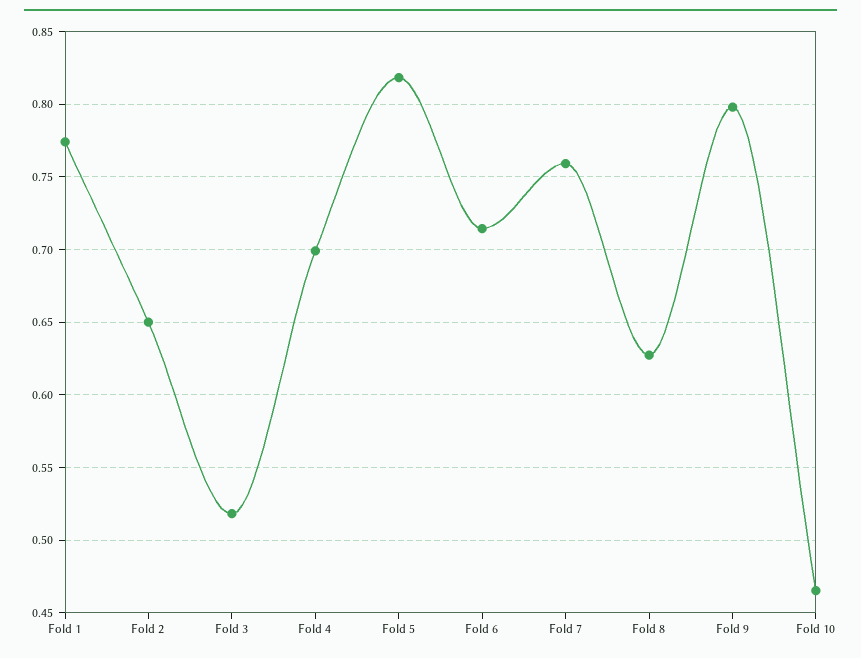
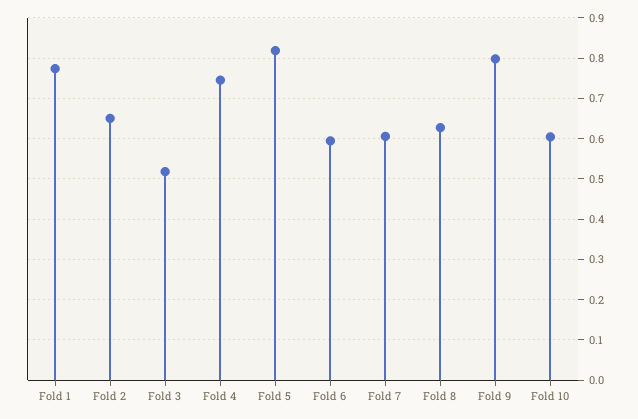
Fold 4: 0.7 -> 0.74
Fold 6: 0.715 -> 0.6
Fold 7: 0.76 -> 0.6
Fold 10: 0.465 -> 0.6

